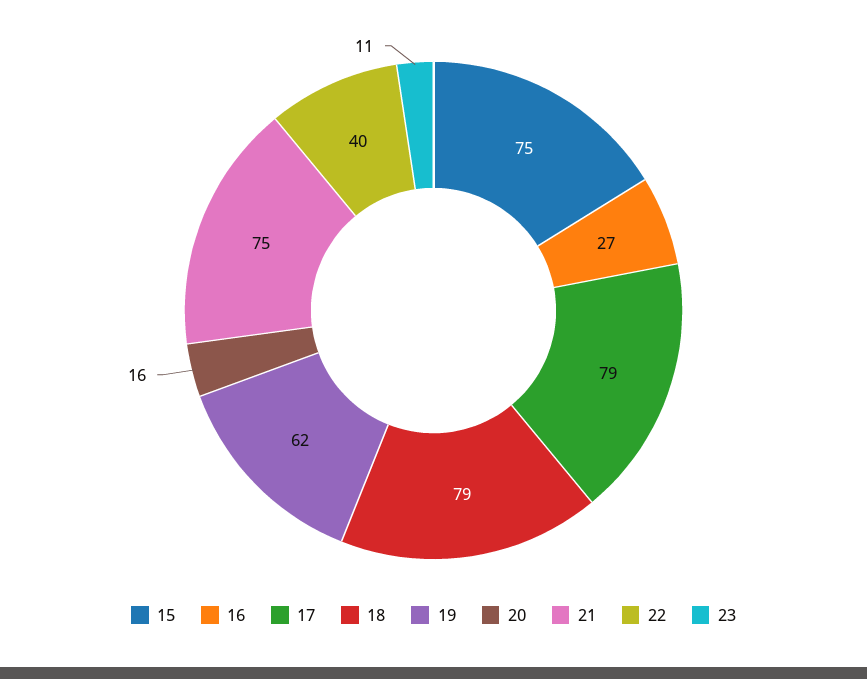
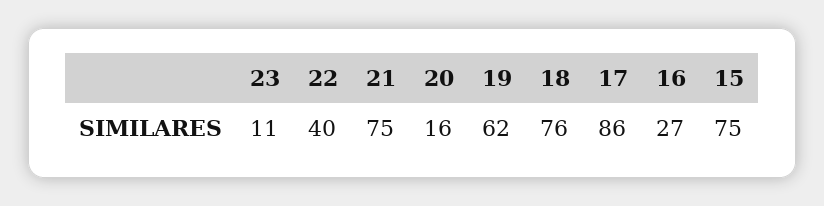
17: 79 -> 86
18: 79 -> 76

